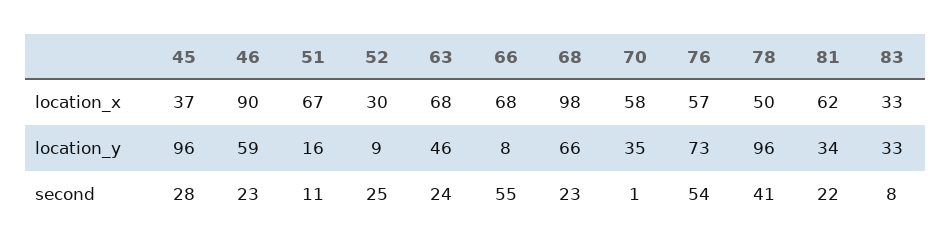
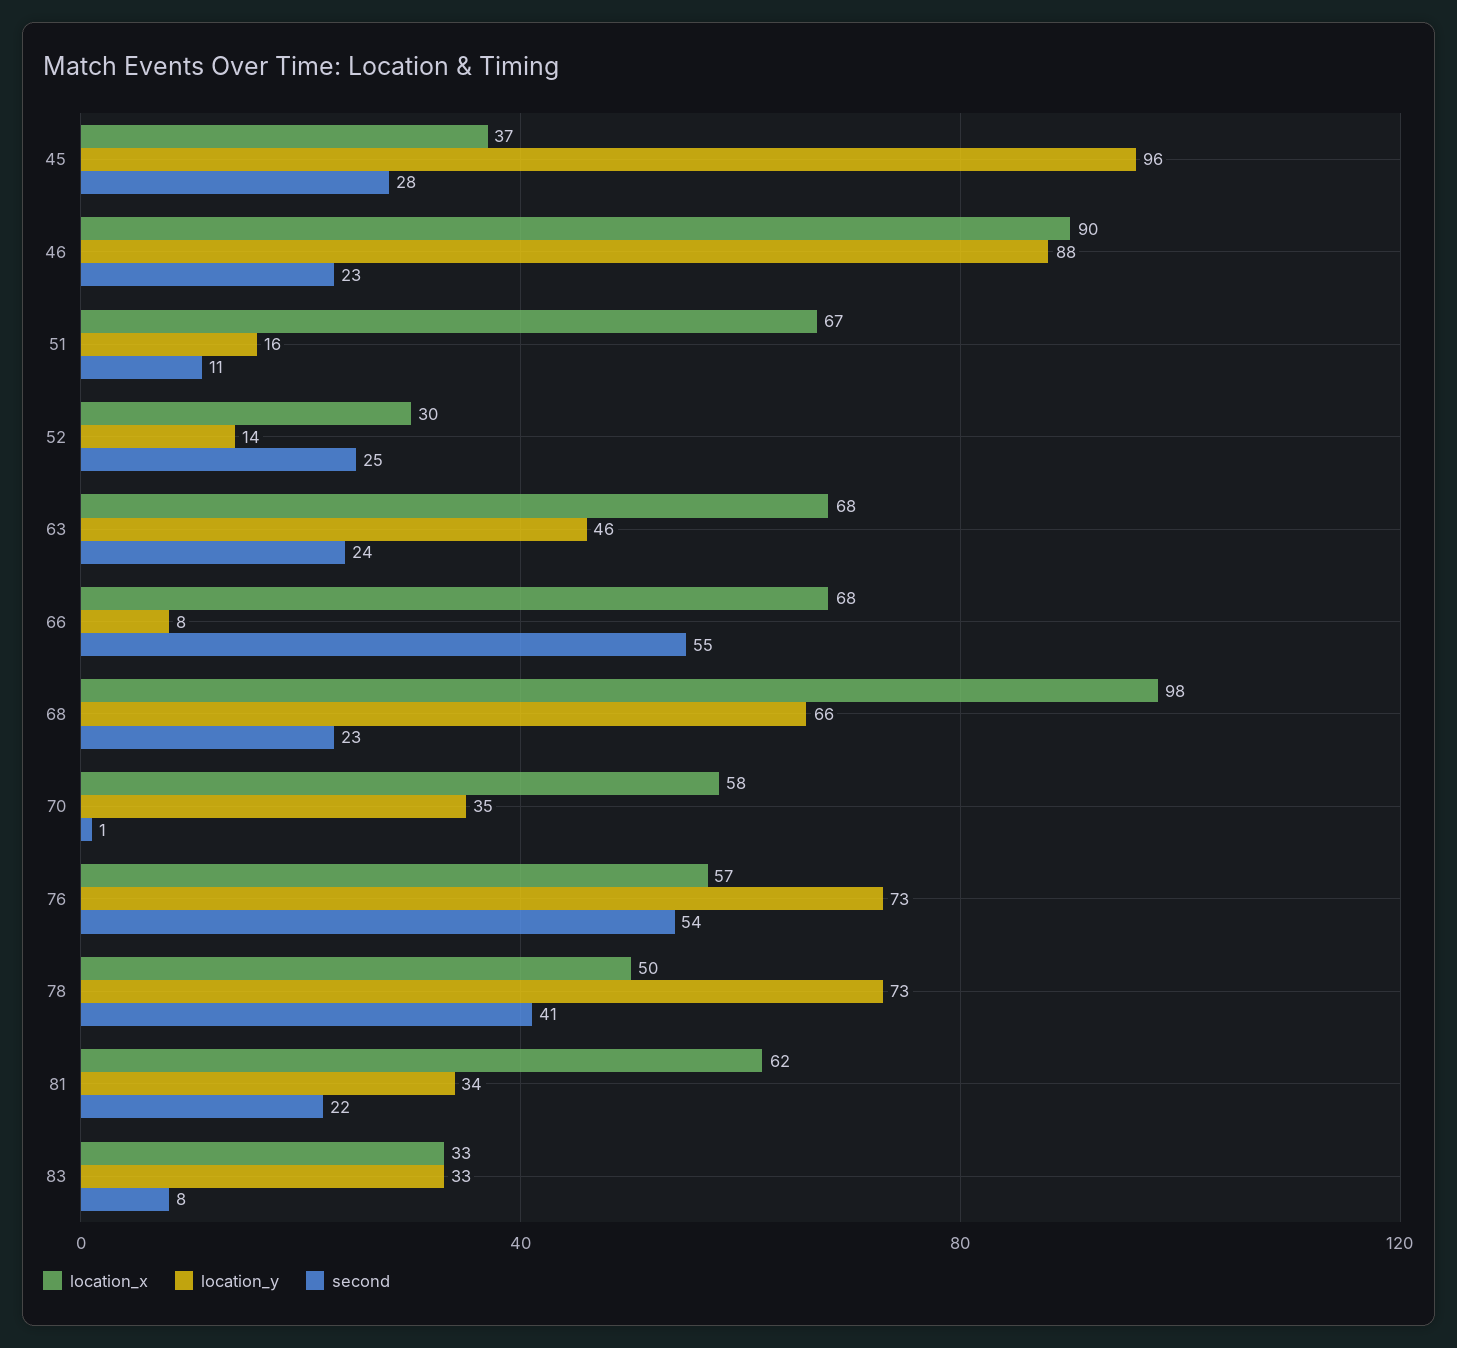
location_y, 46: 59 -> 88
location_y, 52: 9 -> 14
location_y, 78: 96 -> 73

